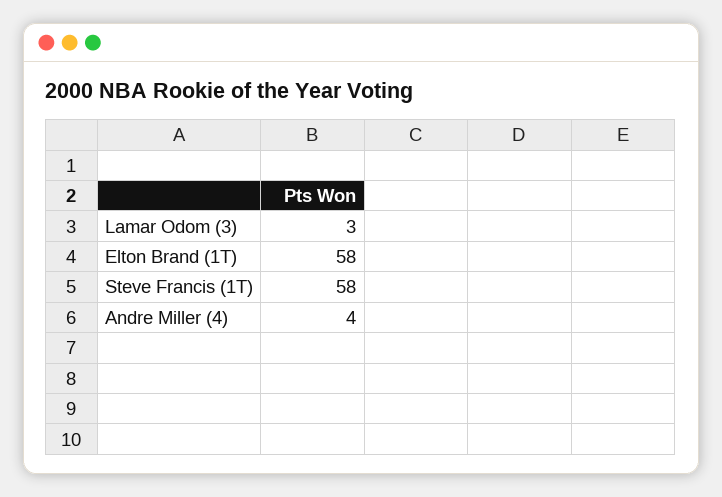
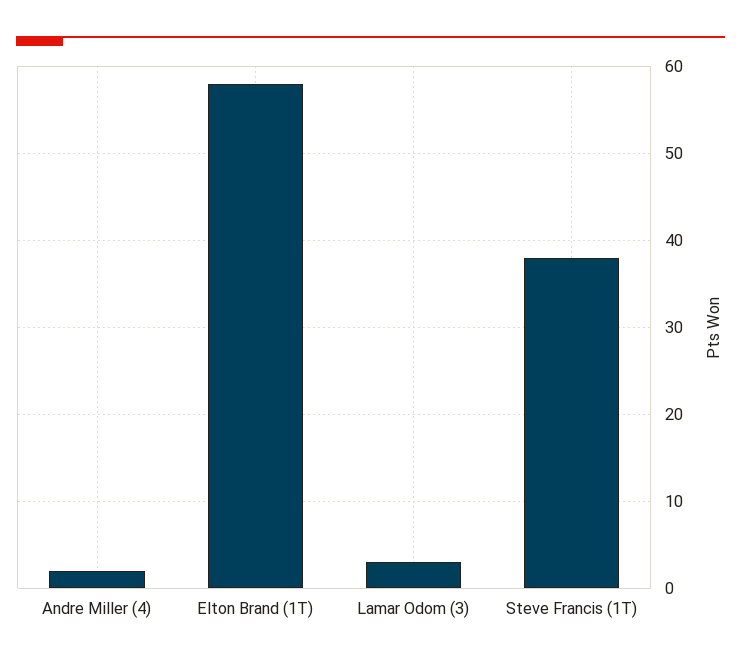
Steve Francis (1T): 58 -> 38
Andre Miller (4): 4 -> 2

